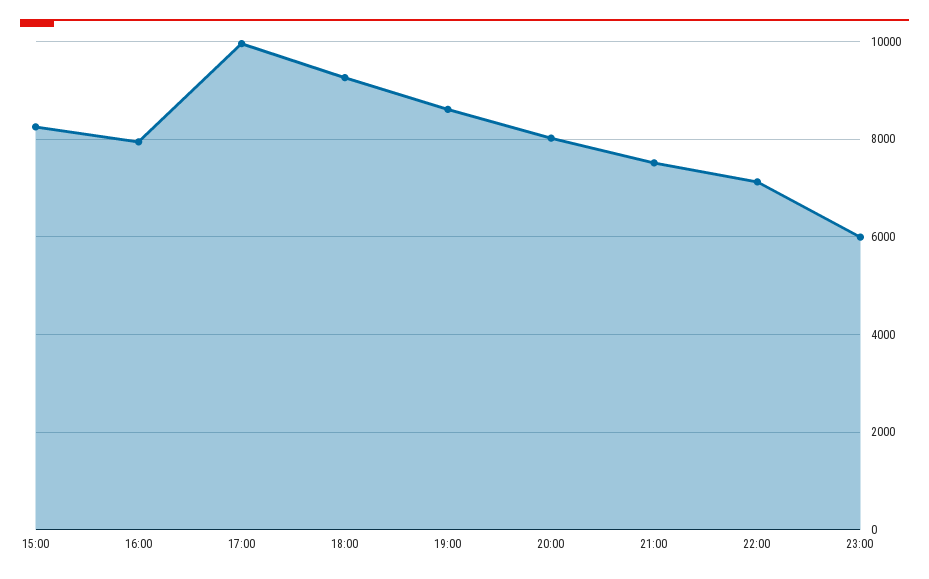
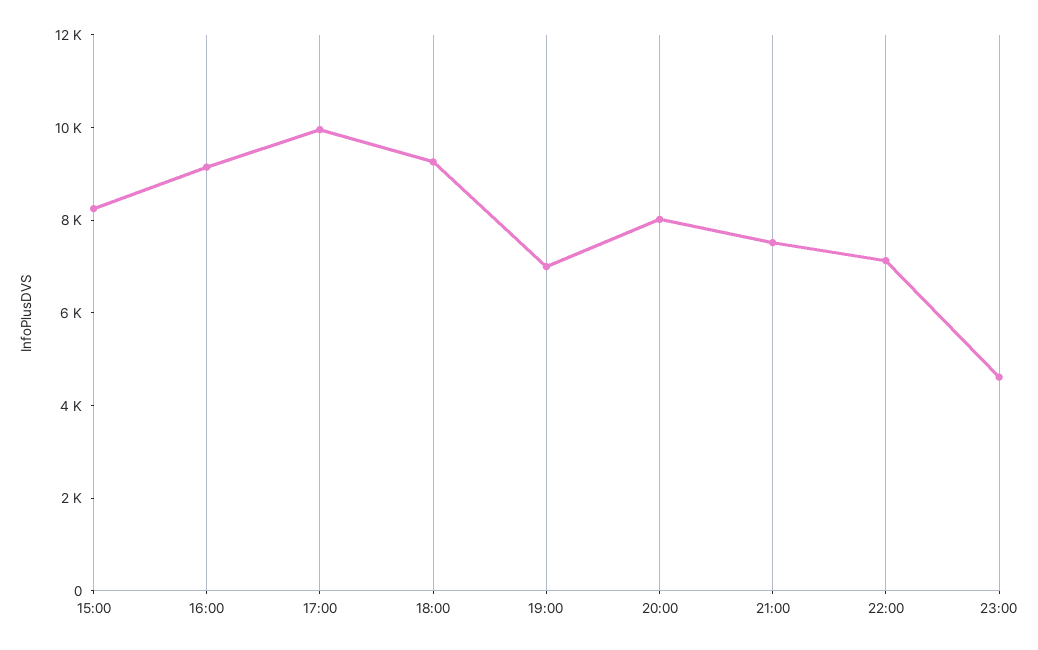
16:00: 8000 -> 9000
19:00: 8600 -> 7000
23:00: 6000 -> 4500

